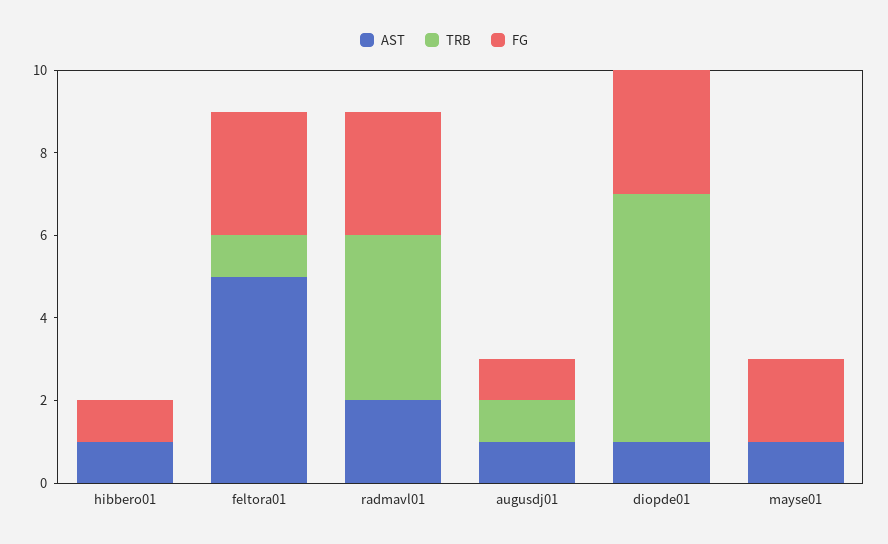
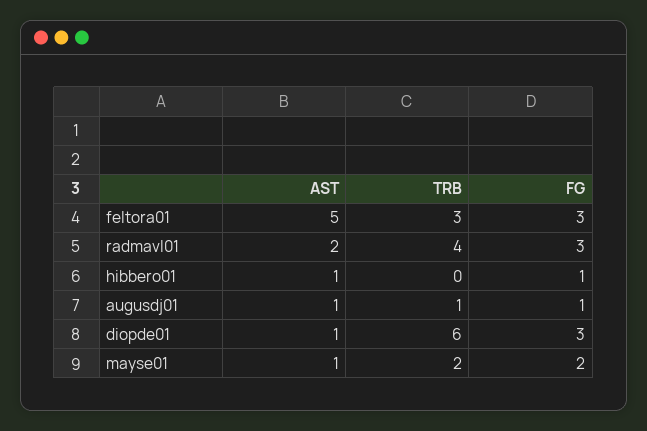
TRB, feltora01: 1 -> 3
TRB, mayse01: 0 -> 2

